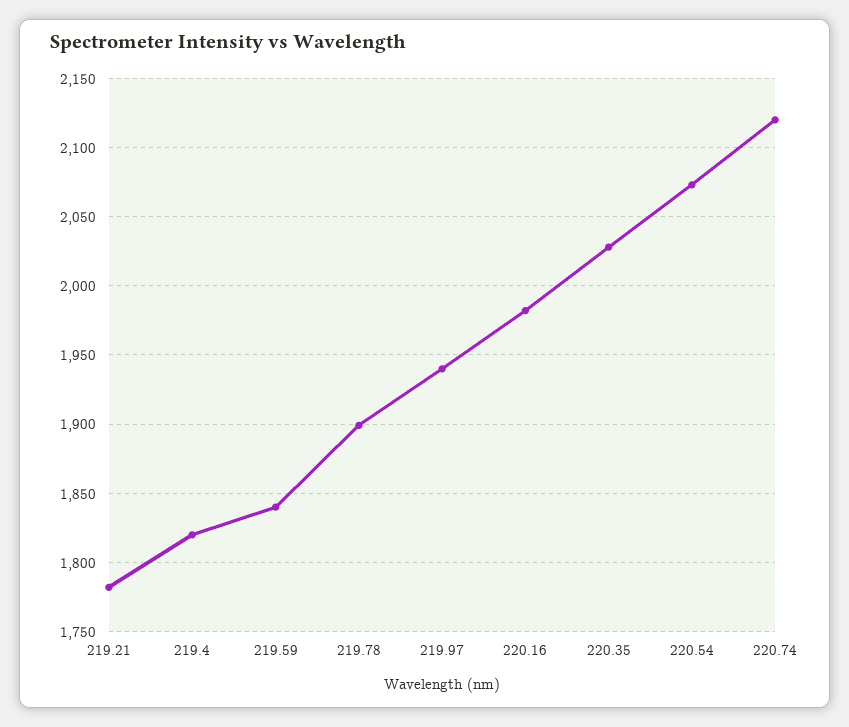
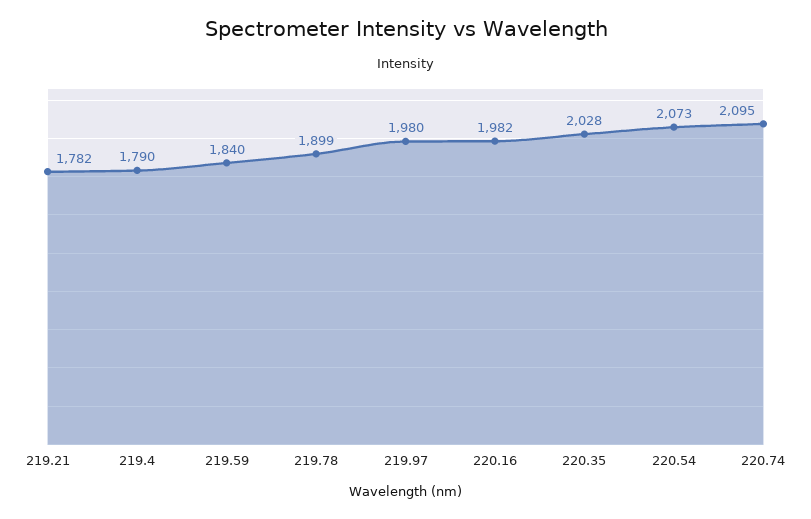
219.4: 1820 -> 1790
219.97: 1940 -> 1980
220.74: 2120 -> 2095

